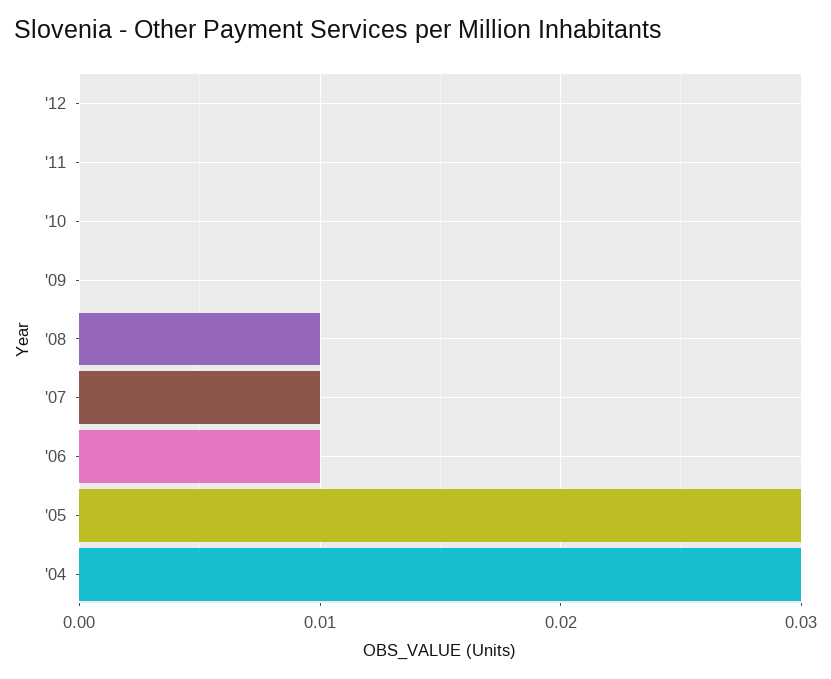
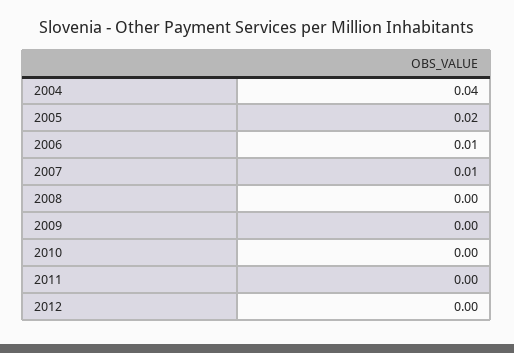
'08: 0.01 -> 0
'05: 0.03 -> 0.02
'04: 0.03 -> 0.04

